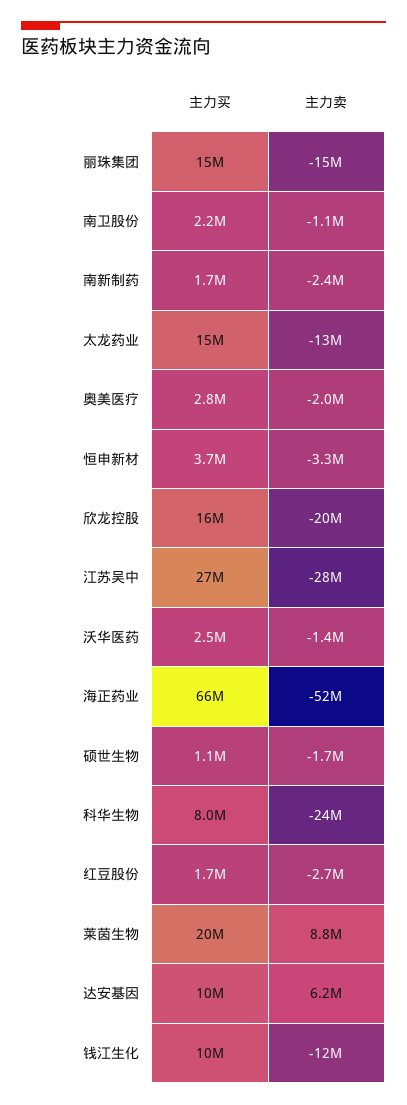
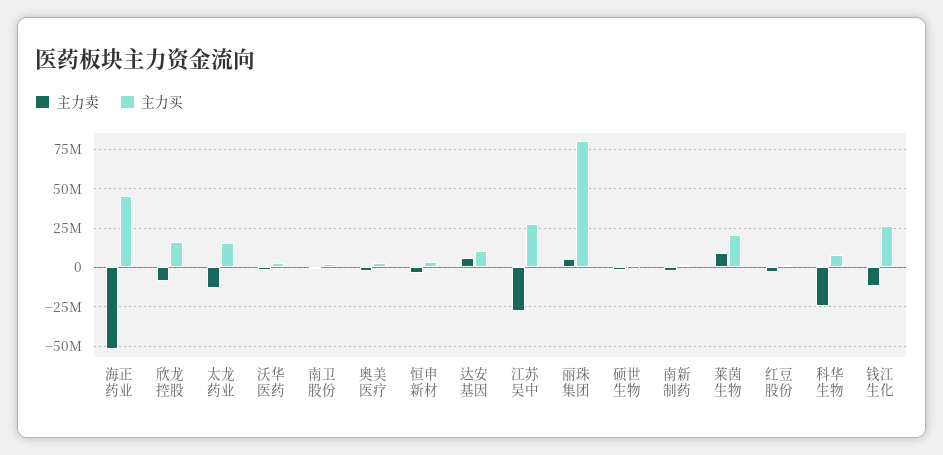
主力买, 丽珠集团: 15000000 -> 80000000
主力卖, 丽珠集团: -15000000 -> 5000000
主力卖, 欣龙控股: -20000000 -> -10000000
主力买, 海正药业: 66000000 -> 45000000
主力买, 钱江生化: 10000000 -> 25000000

